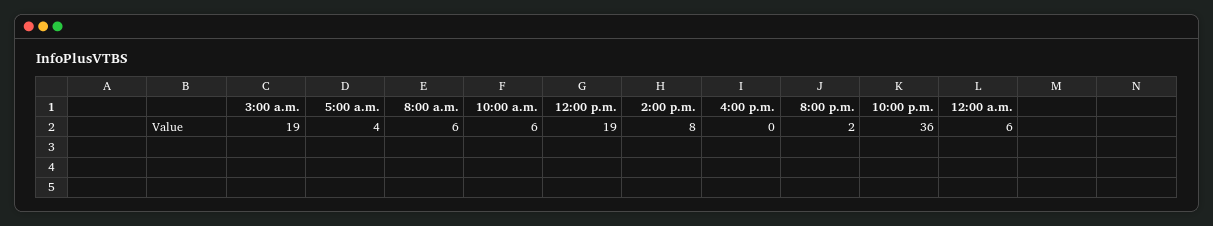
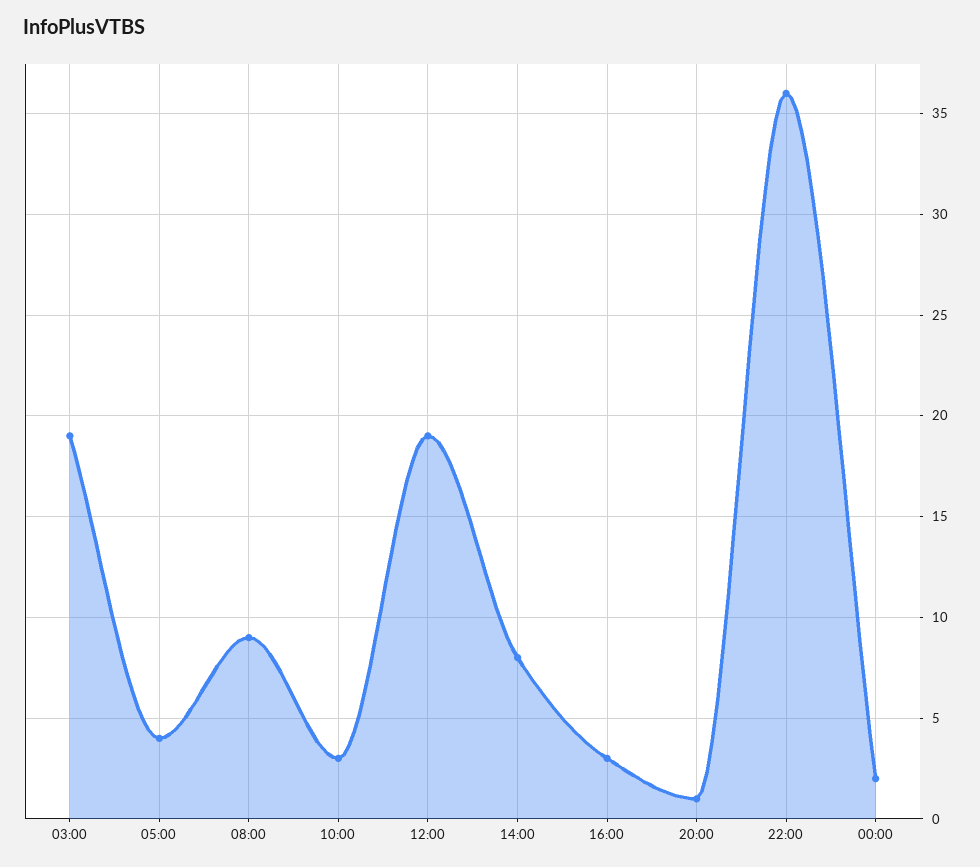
8:00 a.m.: 6 -> 9
10:00 a.m.: 6 -> 3
4:00 p.m.: 0 -> 3
8:00 p.m.: 2 -> 1
12:00 a.m.: 6 -> 2

